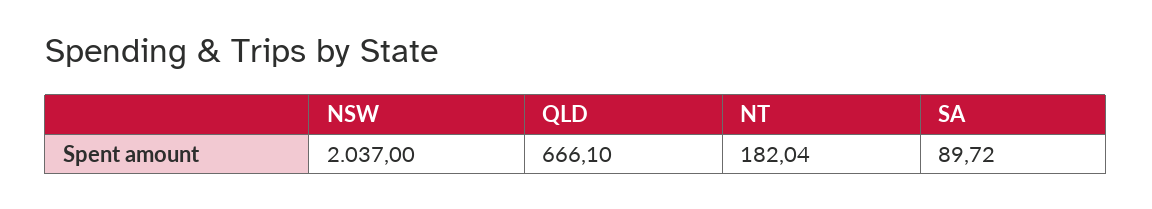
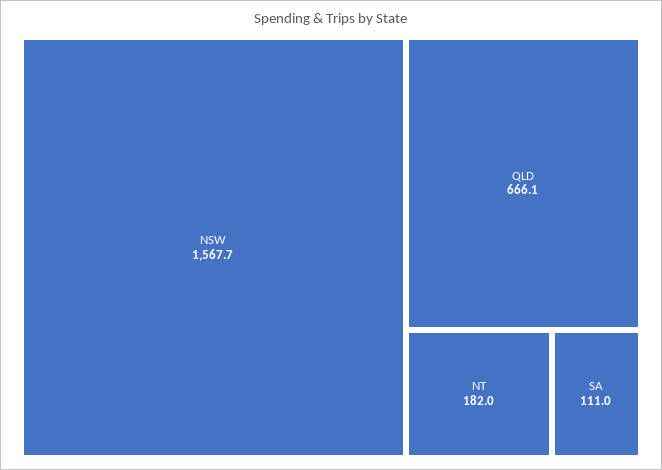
NSW: 2037 -> 1567.7
SA: 89.72 -> 111

